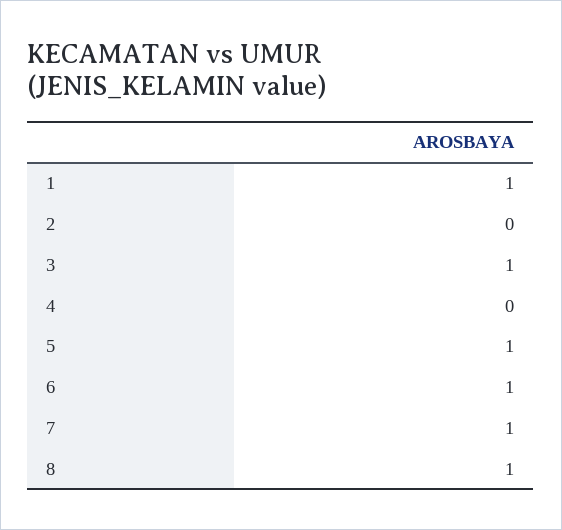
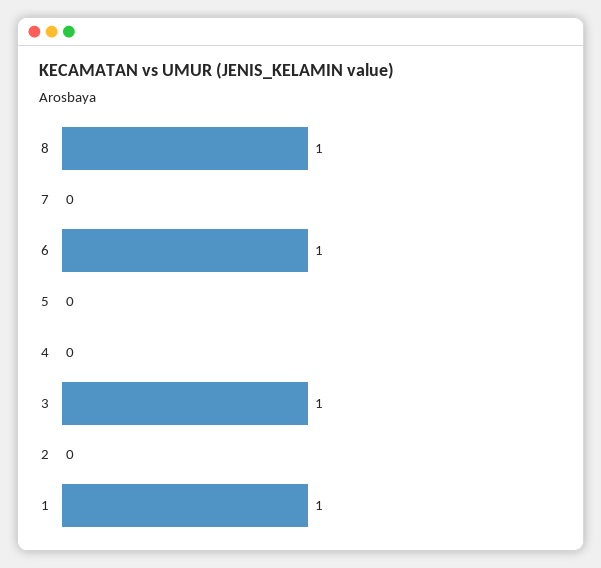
5: 1 -> 0
7: 1 -> 0

